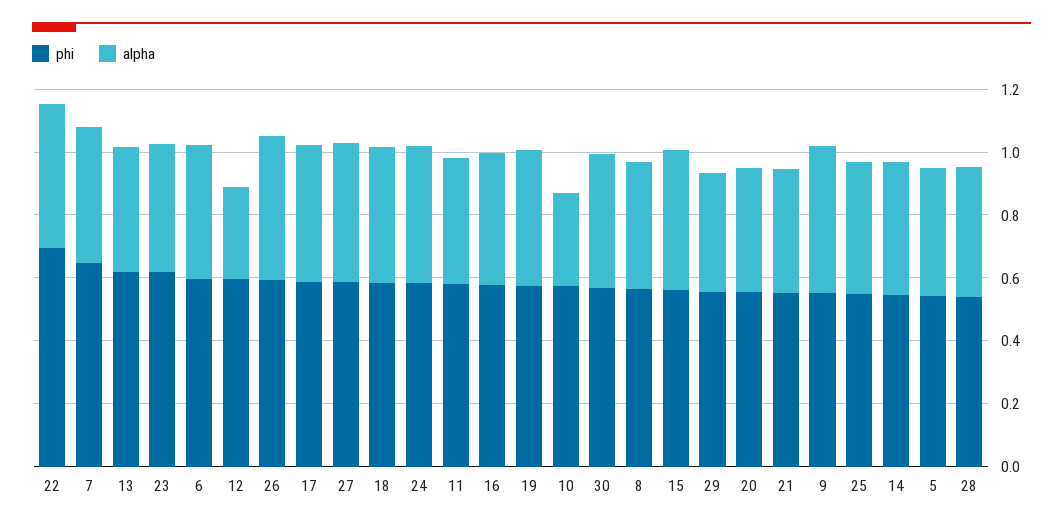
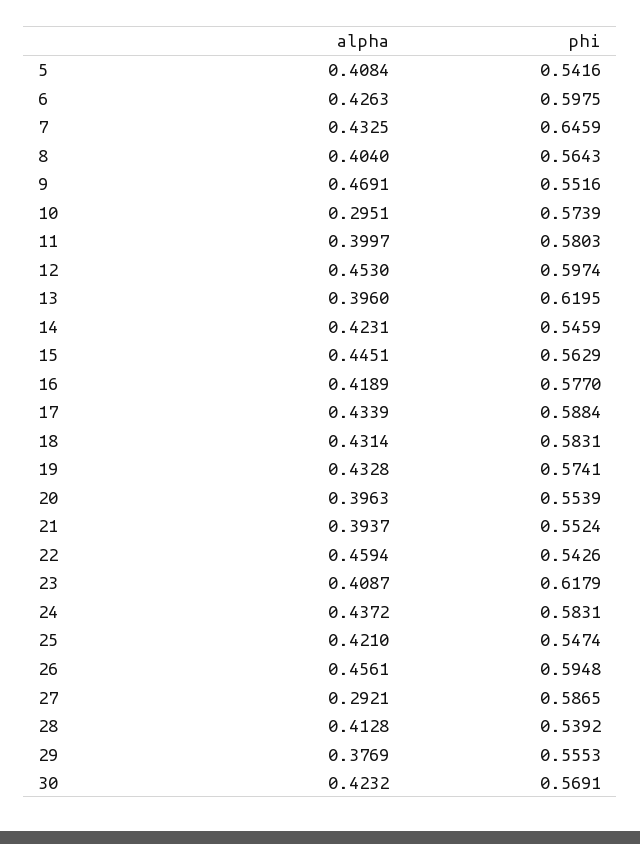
phi, 22: 0.7 -> 0.5426
alpha, 12: 0.3 -> 0.453
alpha, 27: 0.45 -> 0.2921

